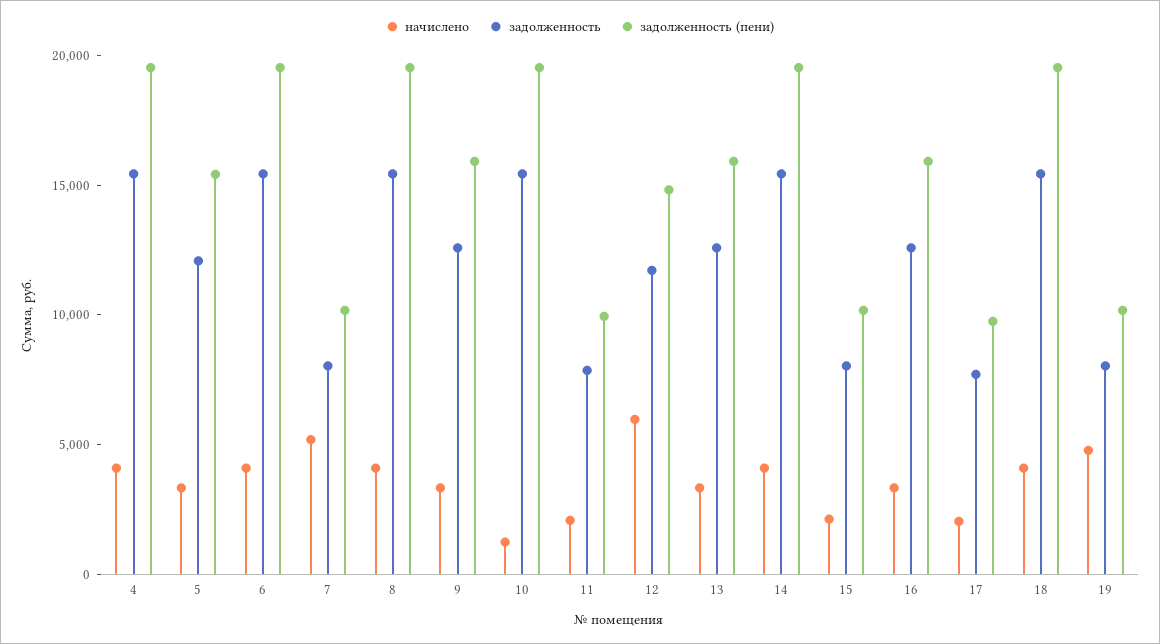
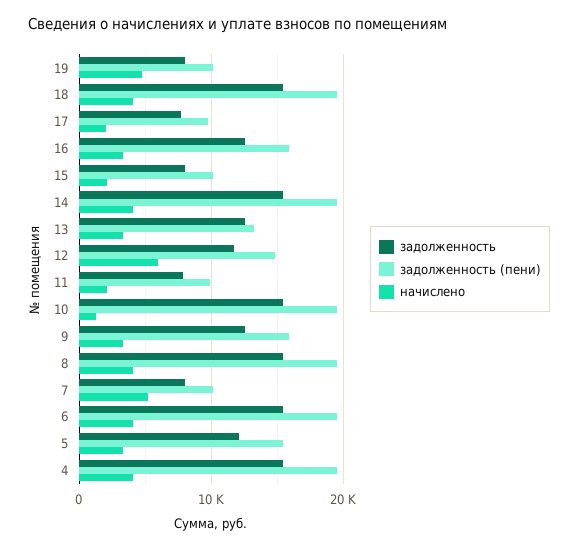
задолженность (пени), 13: 16000 -> 13000

